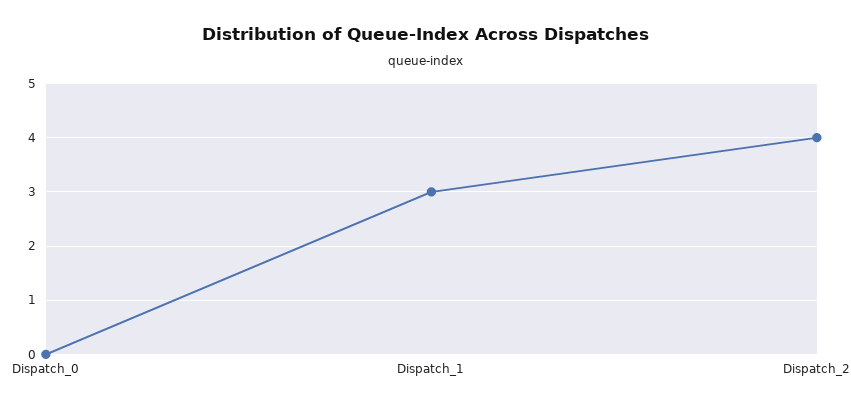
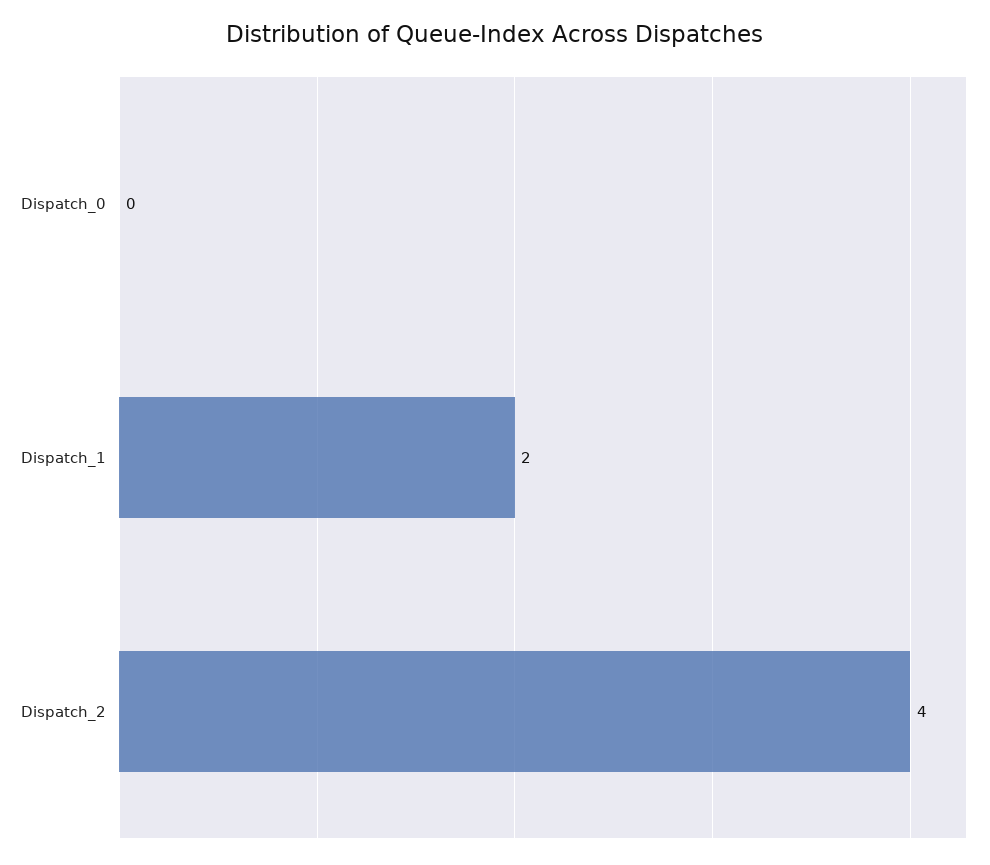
Dispatch_1: 3 -> 2

